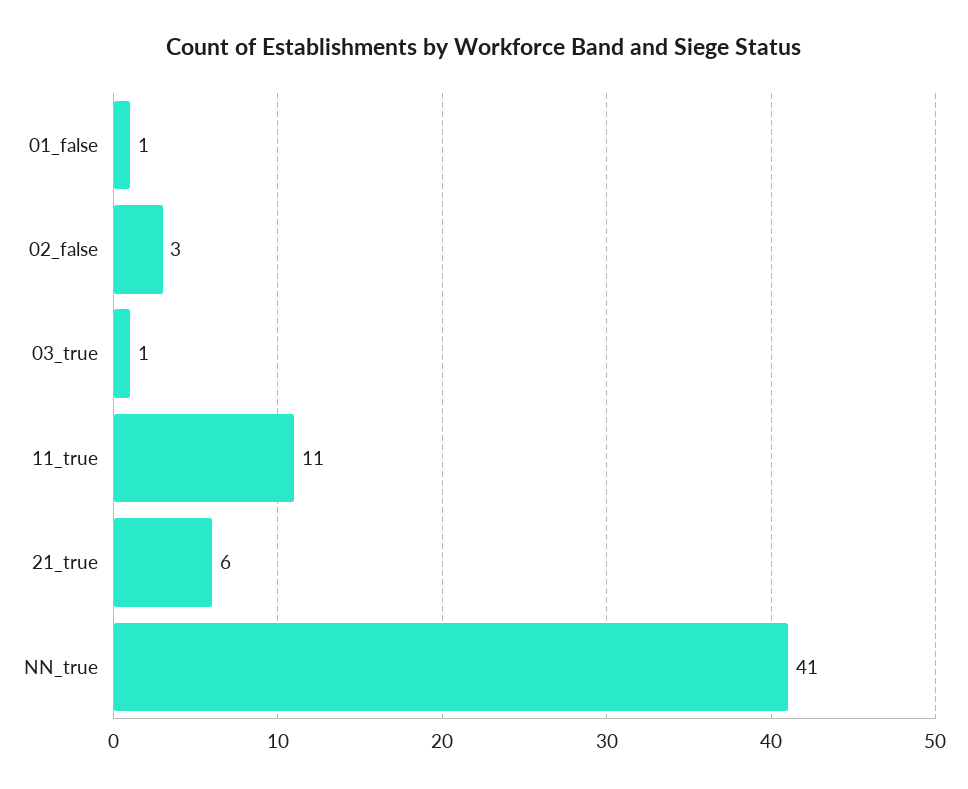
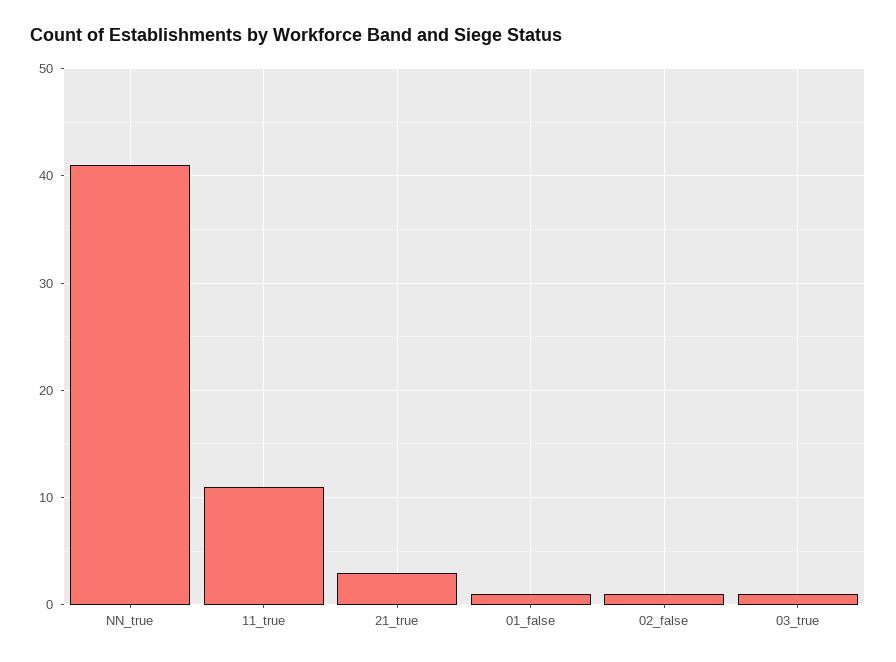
02_false: 3 -> 1
21_true: 6 -> 3

